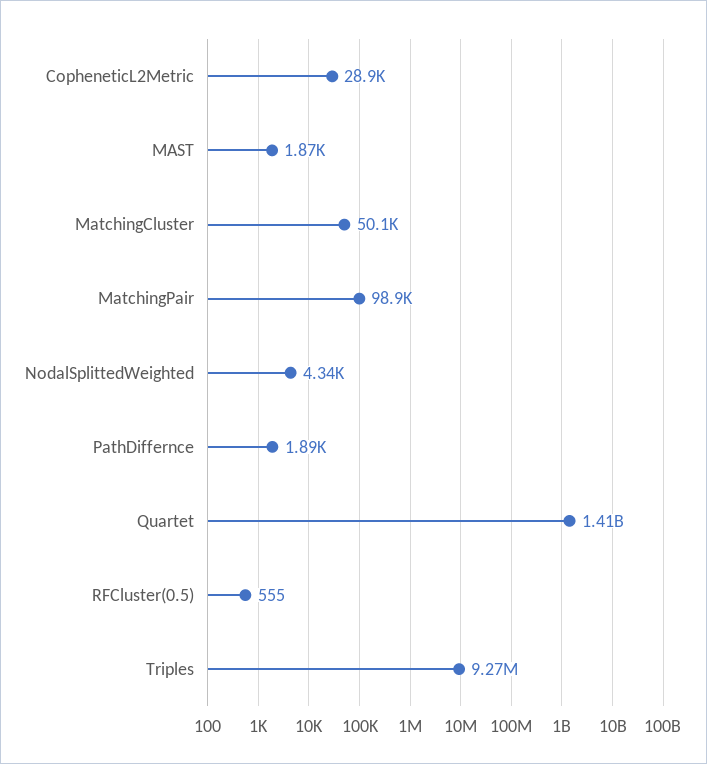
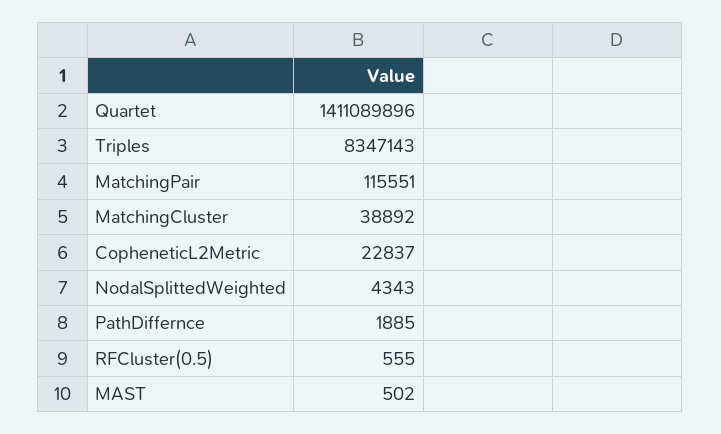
CopheneticL2Metric: 28900 -> 22837
MAST: 1870 -> 502
MatchingCluster: 50100 -> 38892
MatchingPair: 98900 -> 115551
Triples: 9270000 -> 8347143

